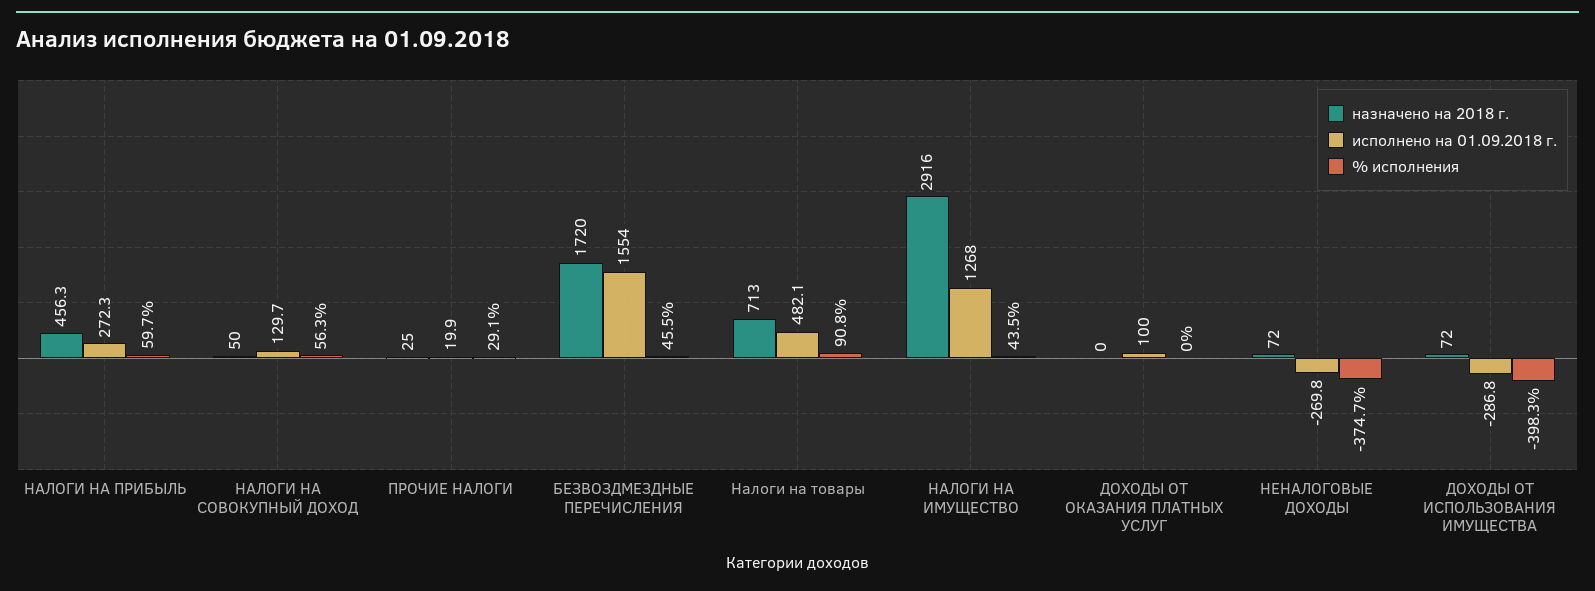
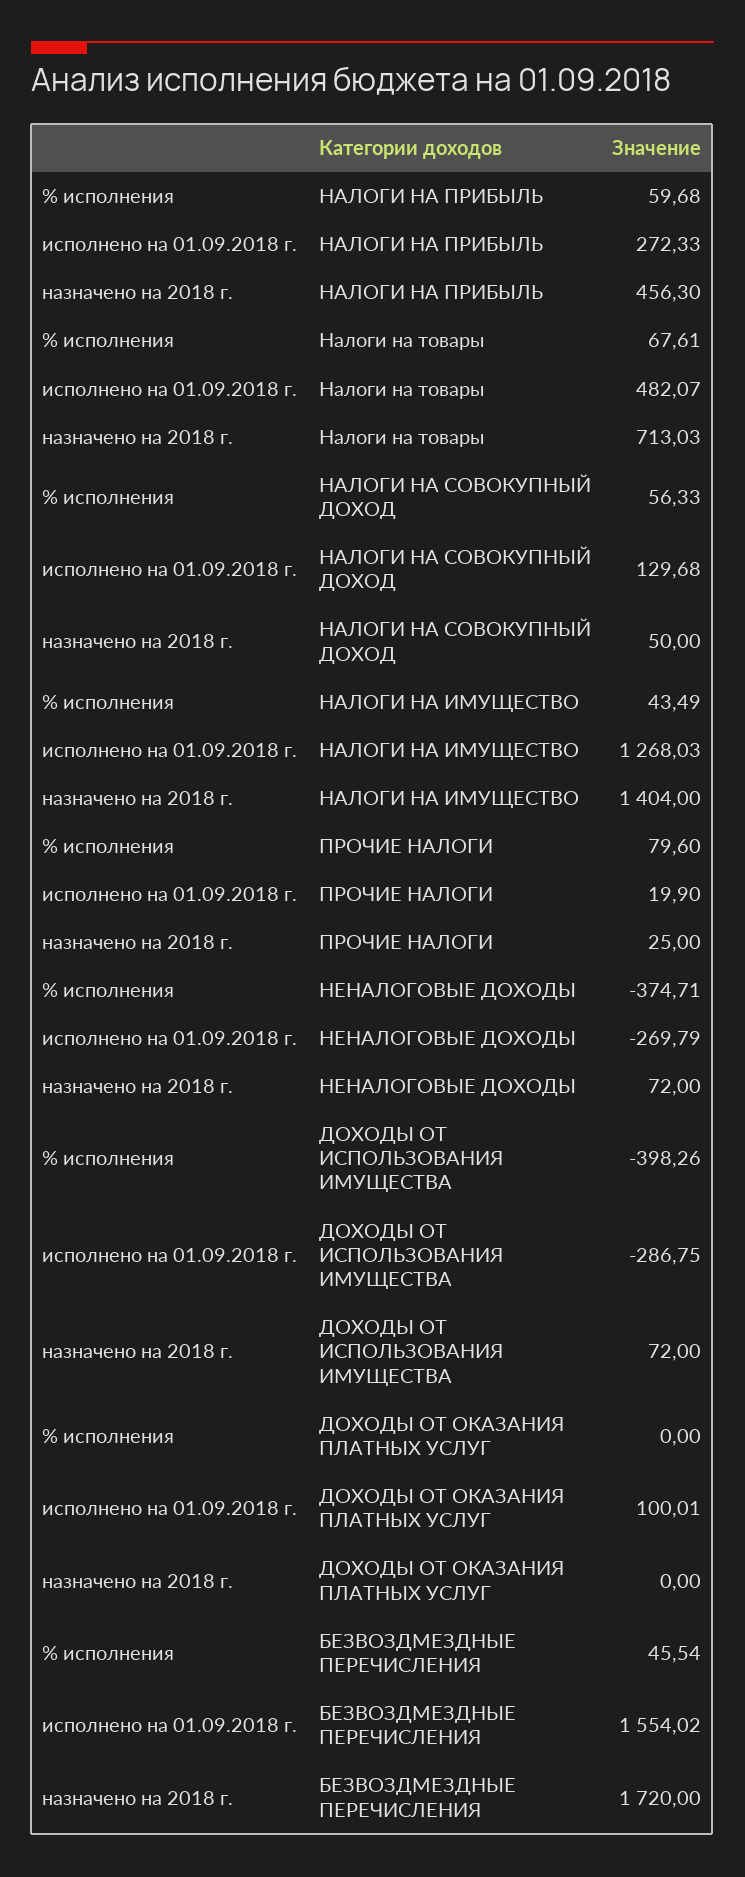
% исполнения, ПРОЧИЕ НАЛОГИ: 29.1 -> 79.6
% исполнения, Налоги на товары: 90.8 -> 67.61
назначено на 2018 г., НАЛОГИ НА ИМУЩЕСТВО: 2916 -> 1404

